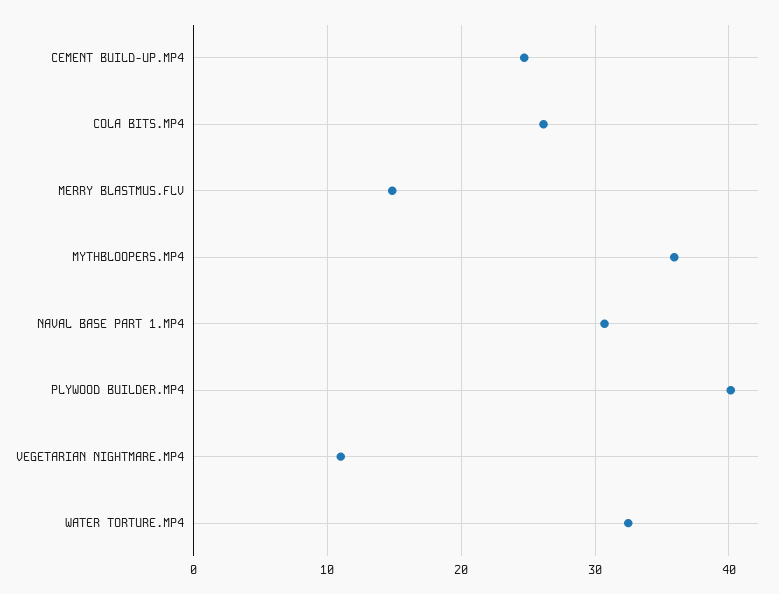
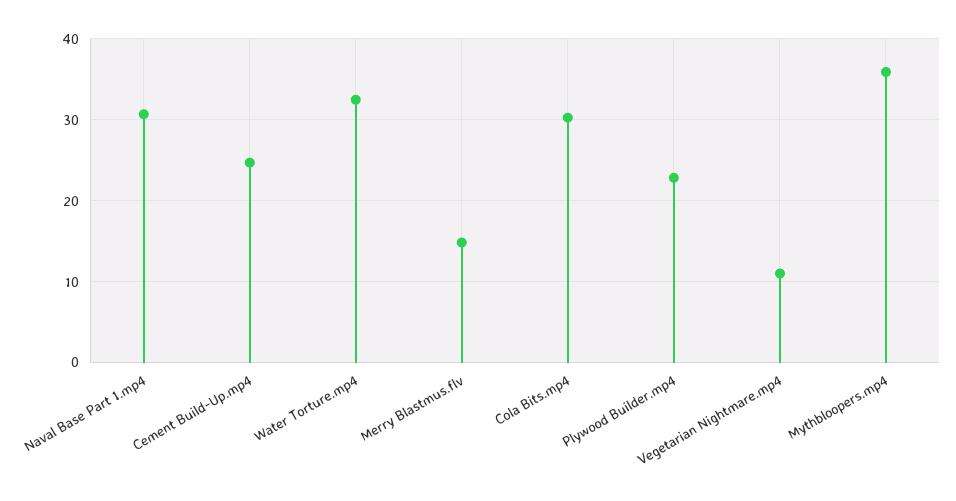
COLA BITS.MP4: 26 -> 30
PLYWOOD BUILDER.MP4: 40 -> 23

